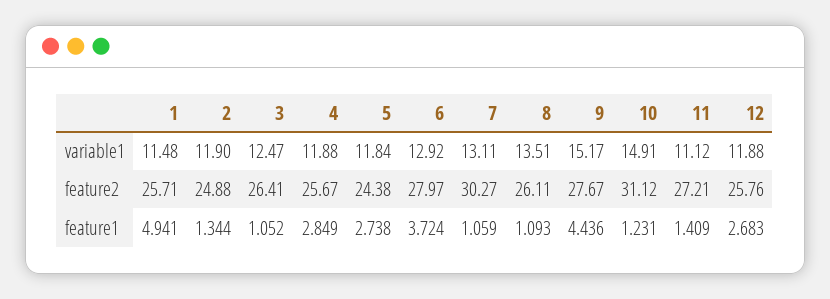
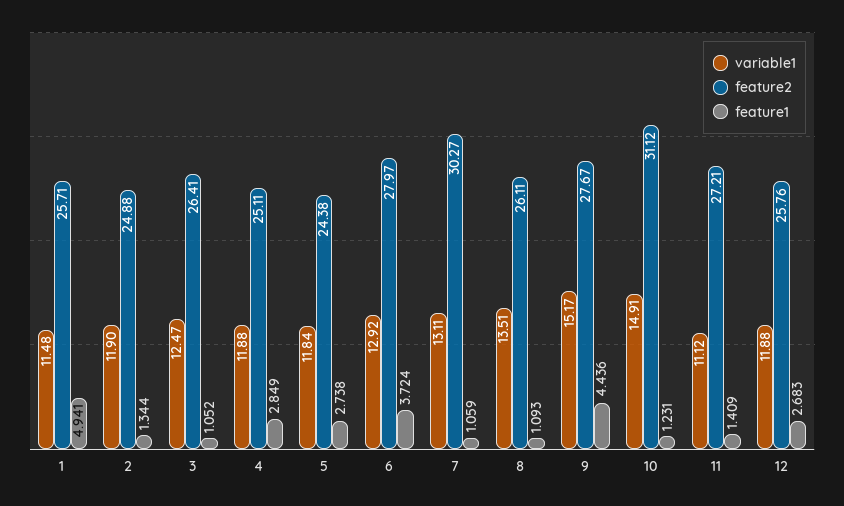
feature2, 4: 25.67 -> 25.11

